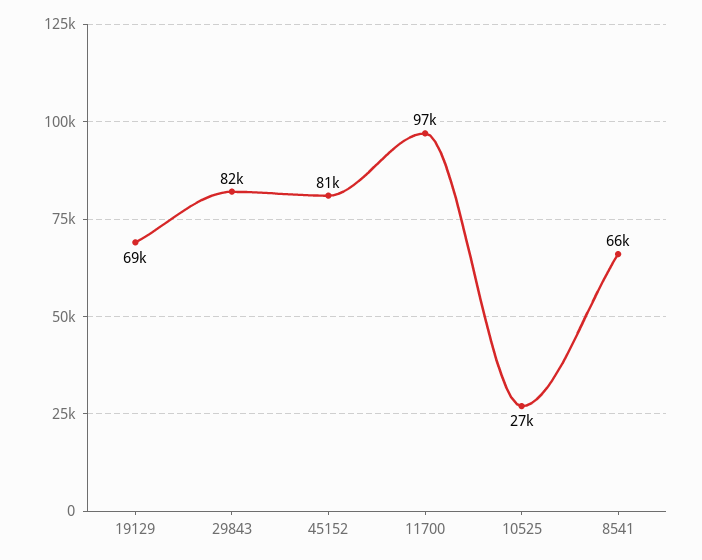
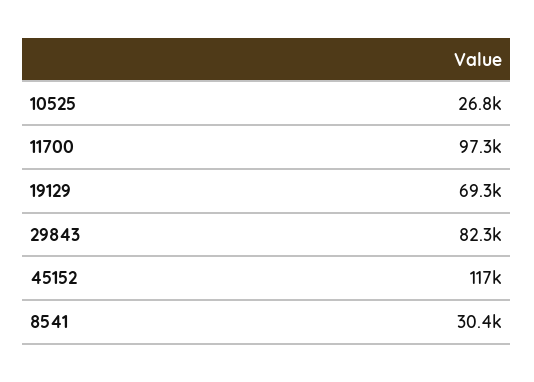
45152: 81000 -> 117000
8541: 66000 -> 30400

